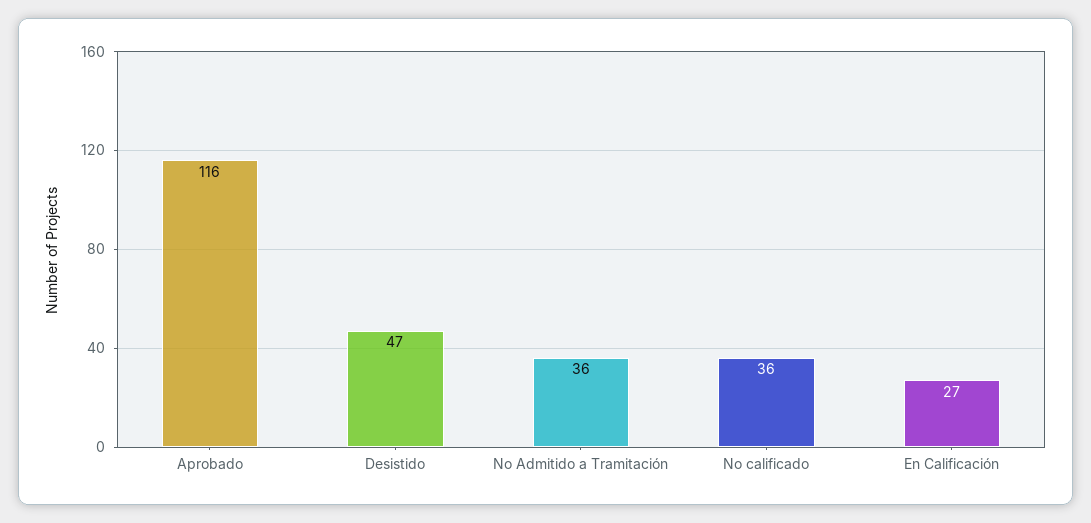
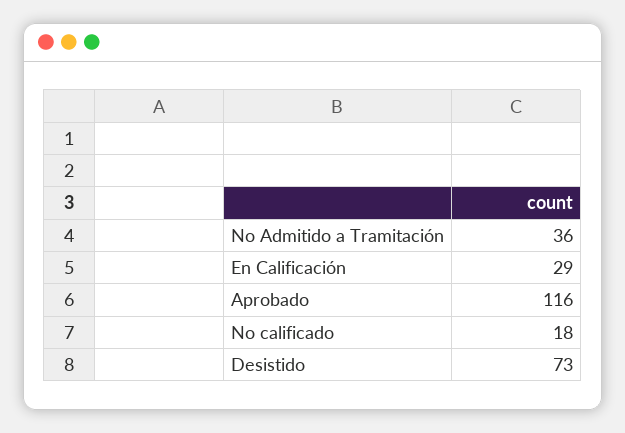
Desistido: 47 -> 73
No calificado: 36 -> 18
En Calificación: 27 -> 29

